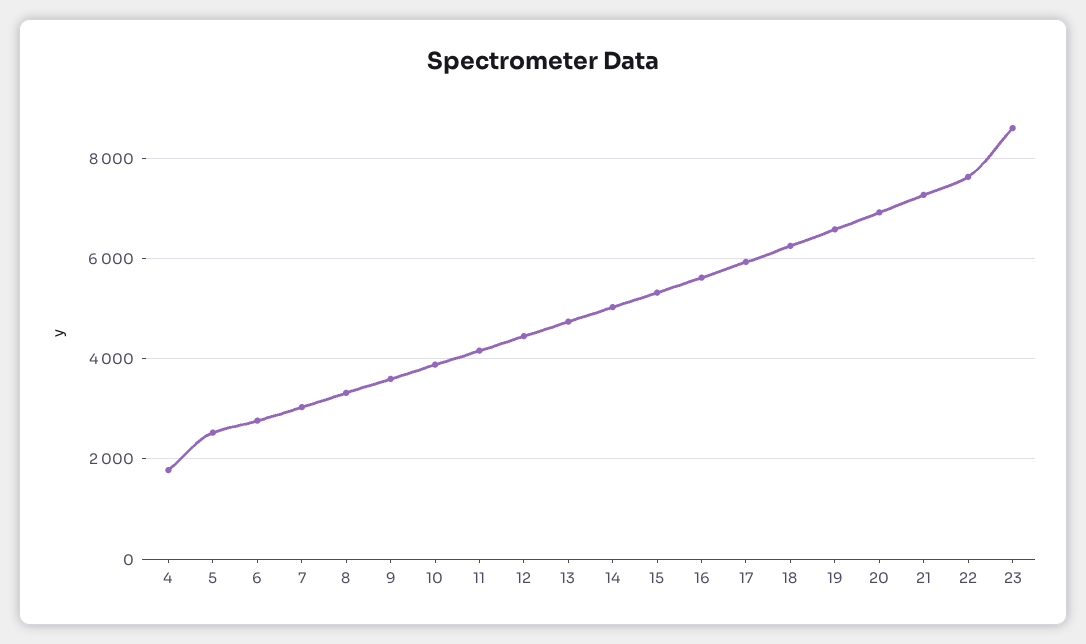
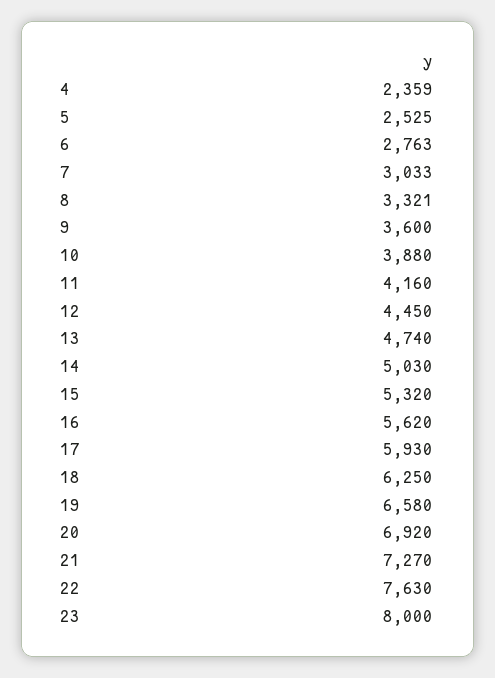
4: 1800 -> 2359
23: 8600 -> 8000

